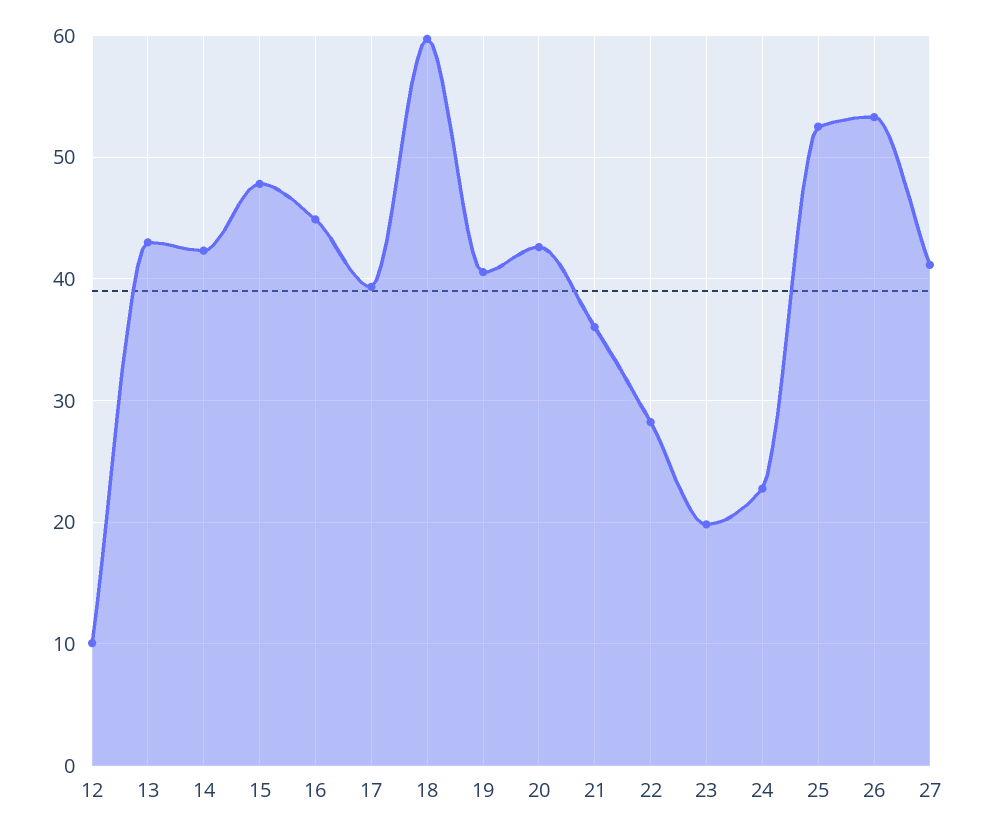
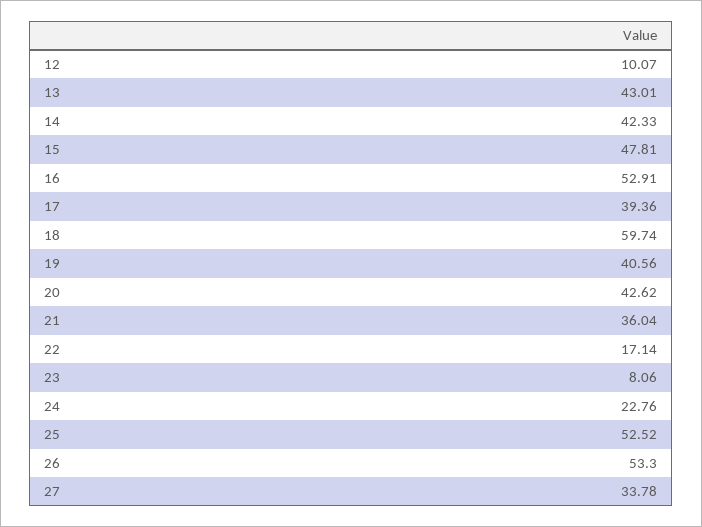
16: 45 -> 52.91
22: 28 -> 17.14
23: 20 -> 8.06
27: 41 -> 33.78

